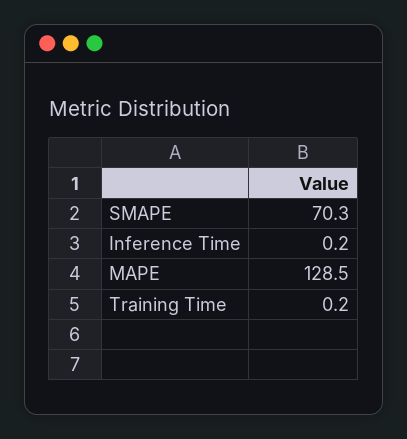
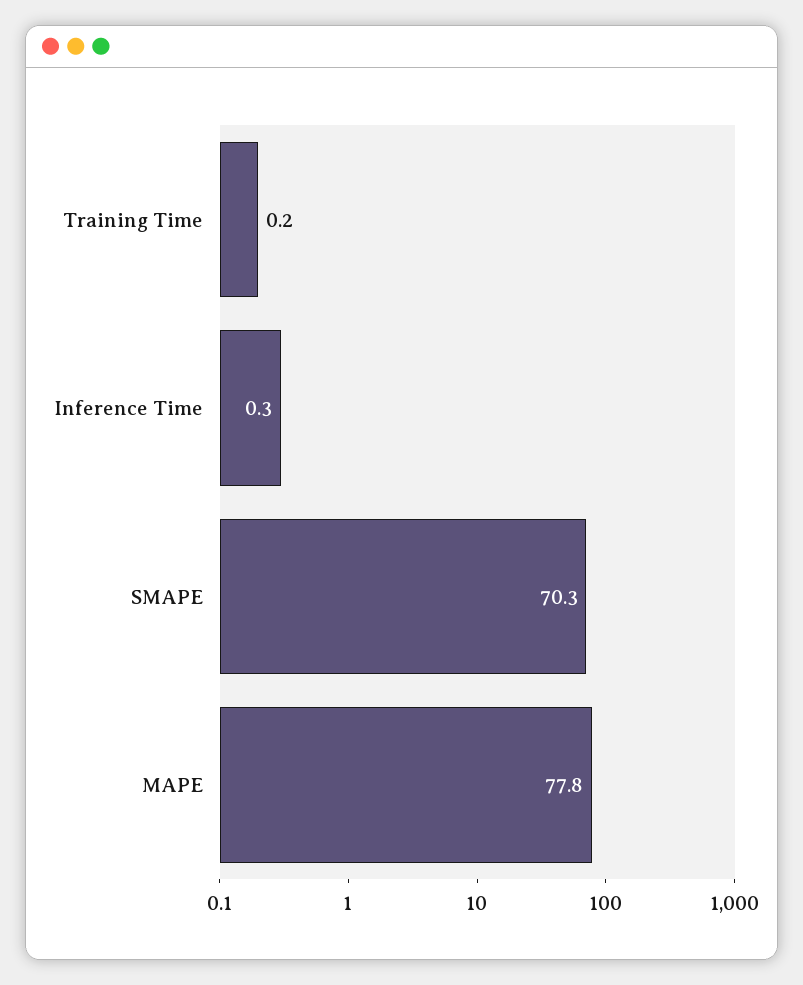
Inference Time: 0.2 -> 0.3
MAPE: 128.5 -> 77.8

